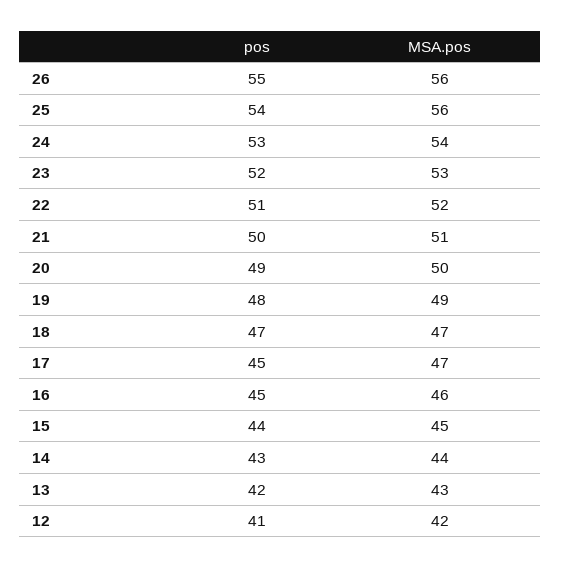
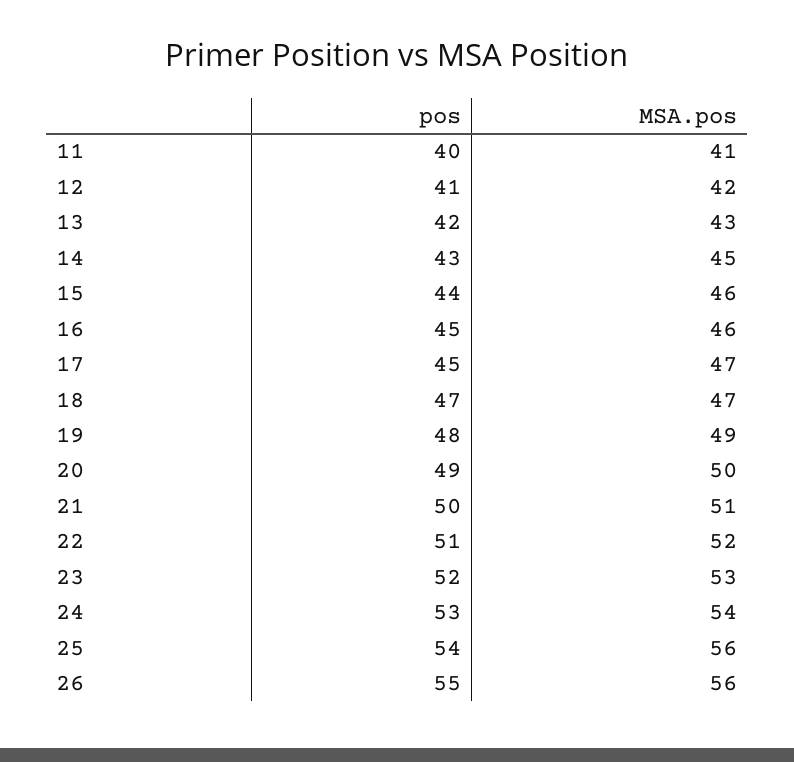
MSA.pos, 15: 45 -> 46
MSA.pos, 14: 44 -> 45
pos, 11: none -> 40
MSA.pos, 11: none -> 41

